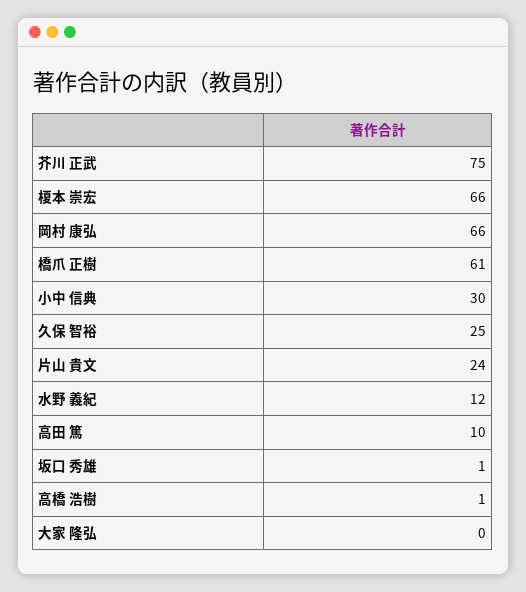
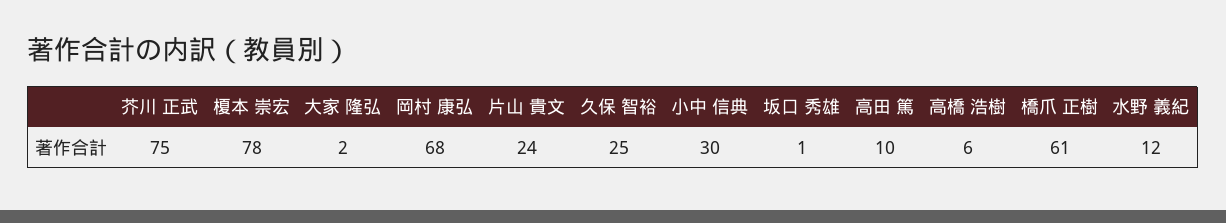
榎本 崇宏: 66 -> 78
岡村 康弘: 66 -> 68
高橋 浩樹: 1 -> 6
大家 隆弘: 0 -> 2

